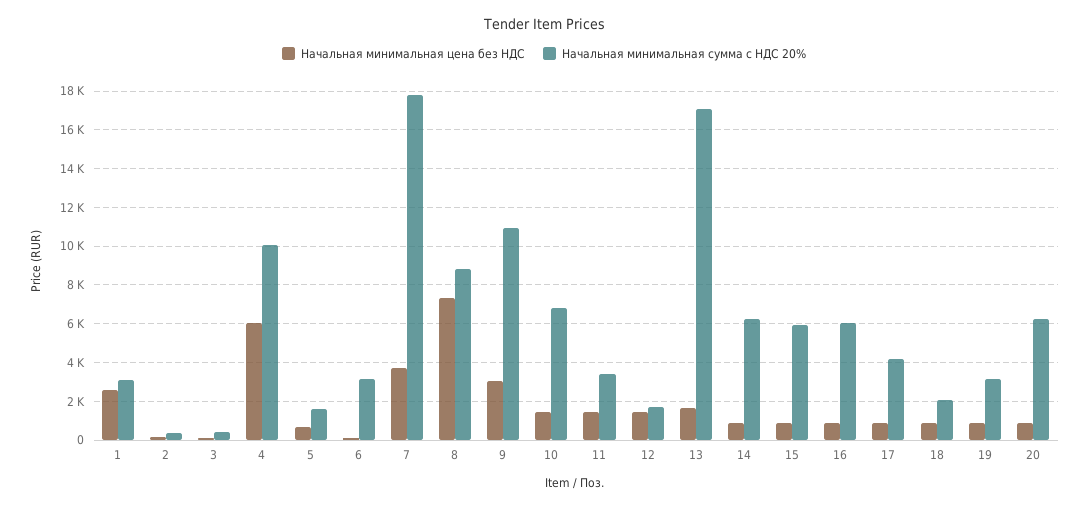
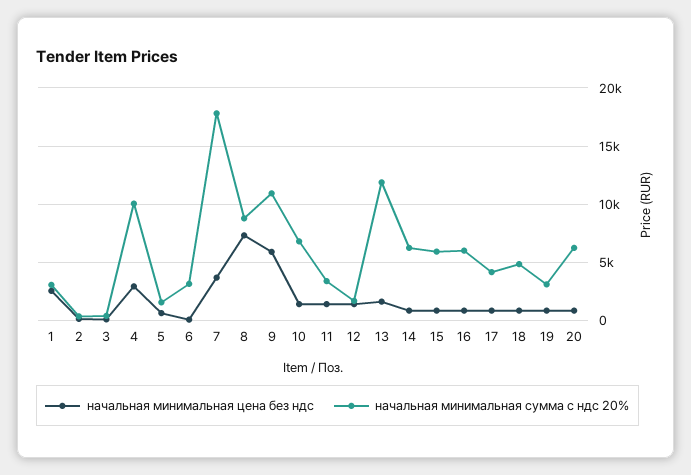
Начальная минимальная цена без НДС, 4: 6000 -> 3000
Начальная минимальная цена без НДС, 9: 3000 -> 6000
Начальная минимальная сумма с НДС 20%, 13: 17000 -> 12000
Начальная минимальная сумма с НДС 20%, 18: 2000 -> 5000

